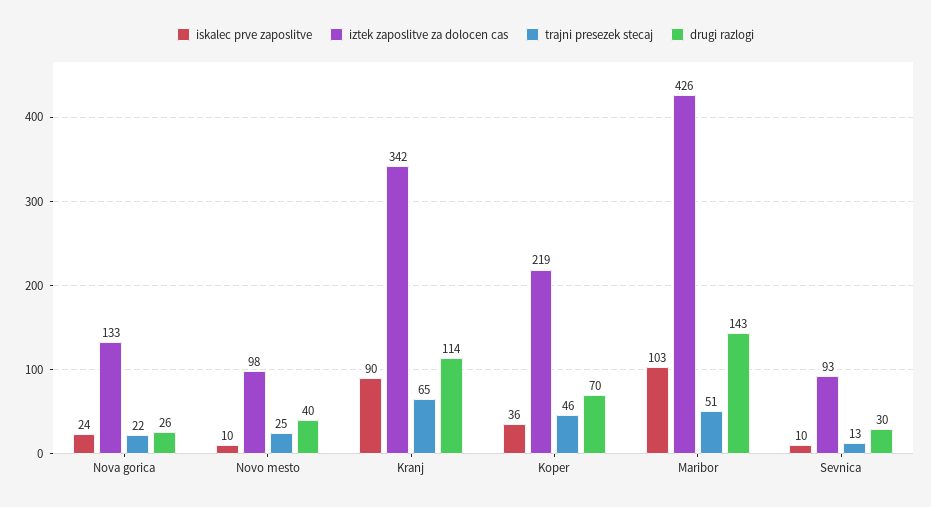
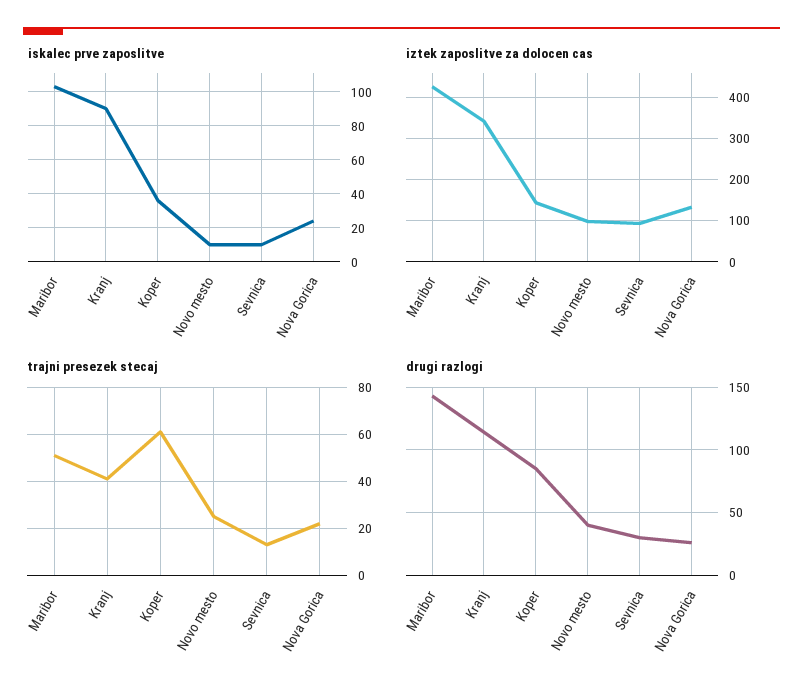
trajni presezek stecaj, Kranj: 65 -> 40
iztek zaposlitve za dolocen cas, Koper: 219 -> 140
trajni presezek stecaj, Koper: 46 -> 60
drugi razlogi, Koper: 70 -> 85

